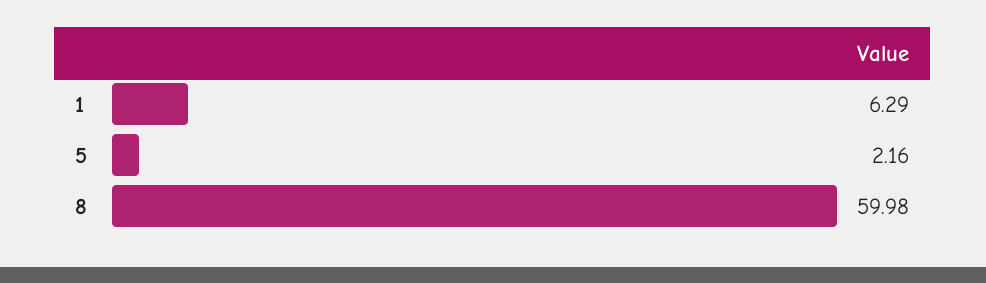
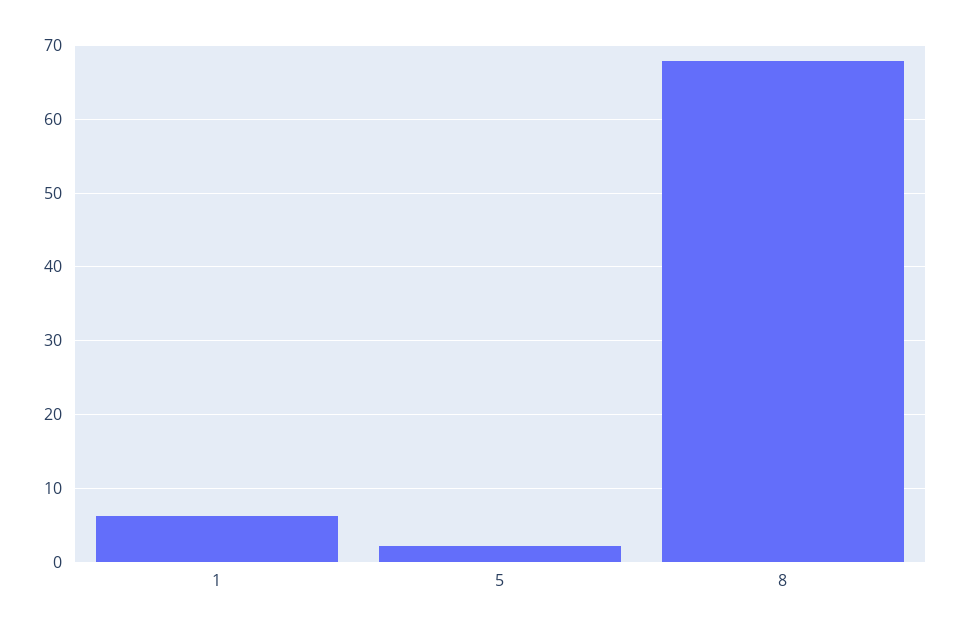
8: 59.98 -> 68

